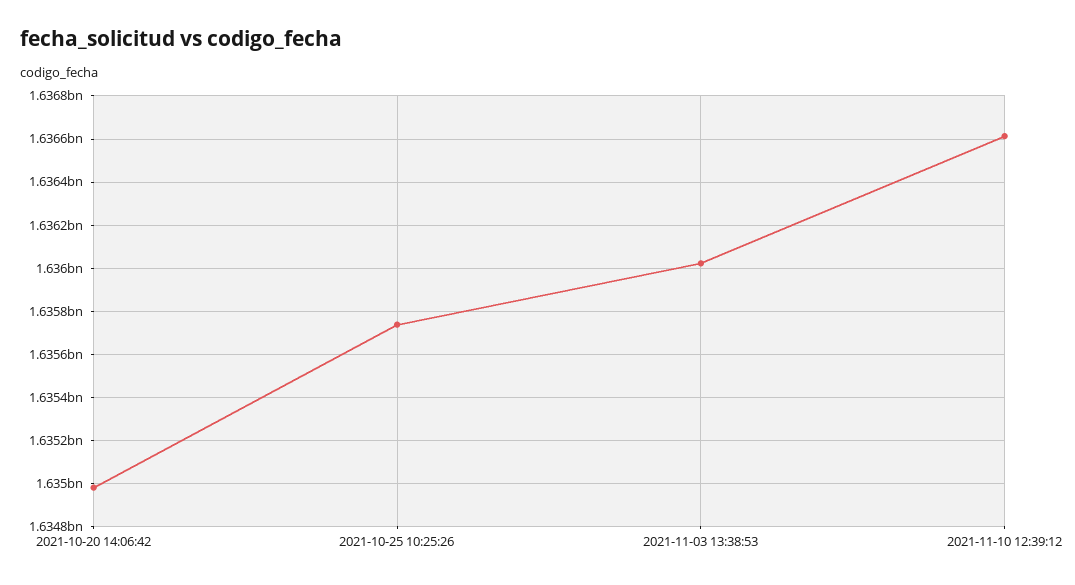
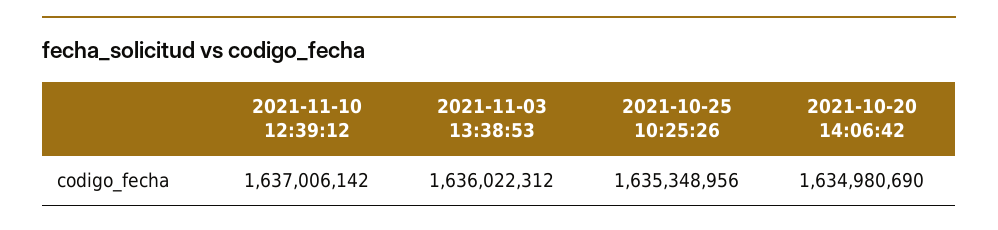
2021-10-25 10:25:26: 1635750000 -> 1635348956
2021-11-10 12:39:12: 1636600000 -> 1637006142

